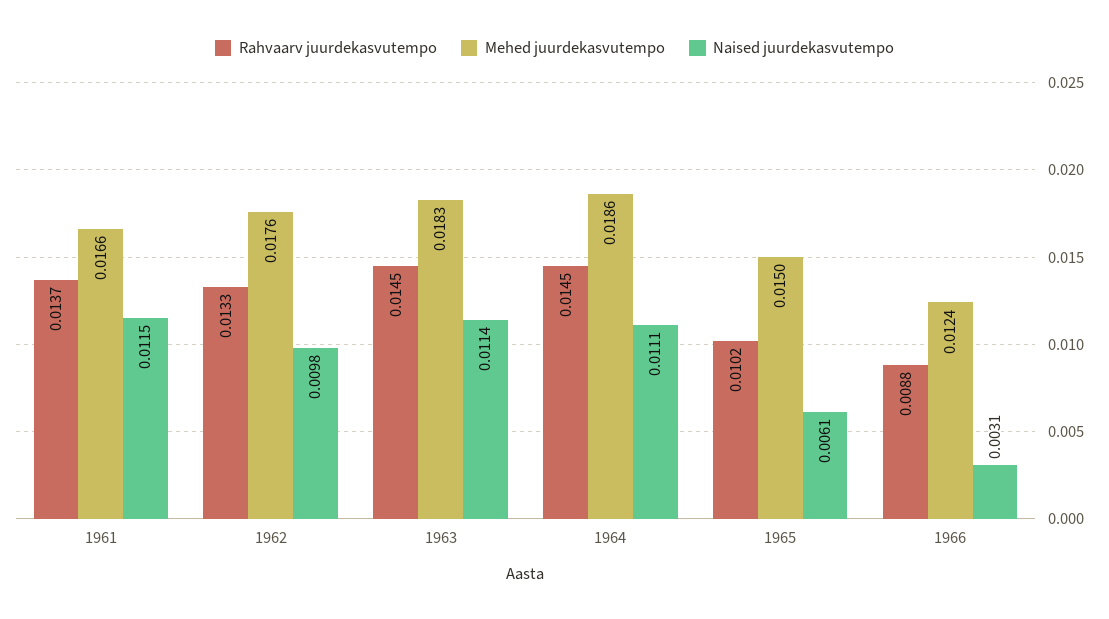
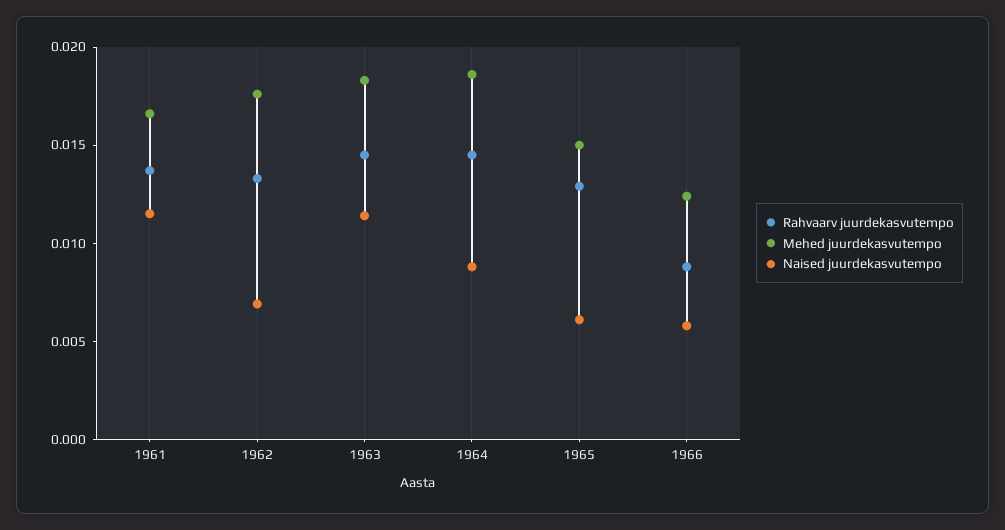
Naised juurdekasvutempo, 1962: 0.0098 -> 0.007
Naised juurdekasvutempo, 1964: 0.0111 -> 0.009
Rahvaarv juurdekasvutempo, 1965: 0.0102 -> 0.013
Naised juurdekasvutempo, 1966: 0.0031 -> 0.006

